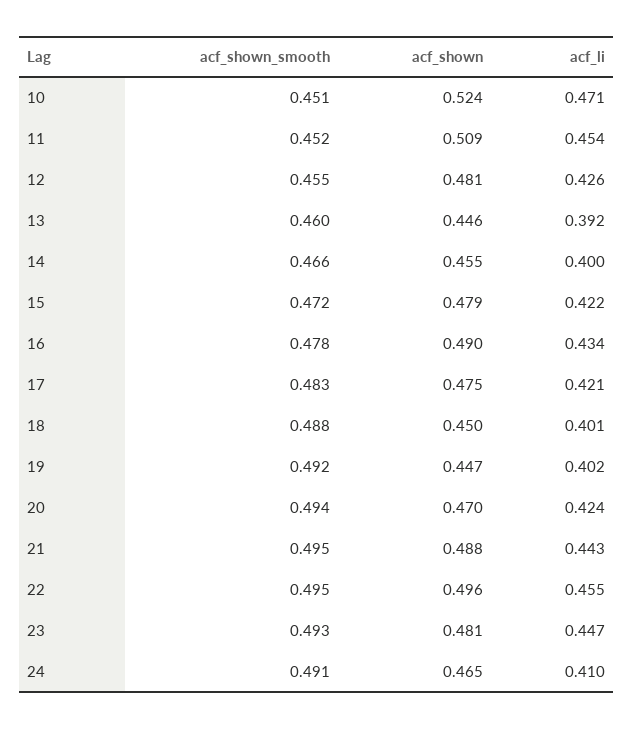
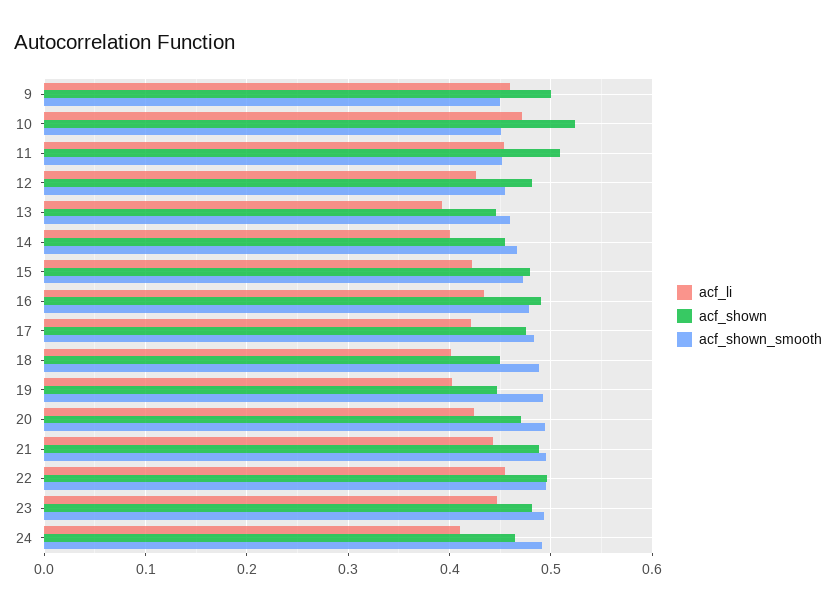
acf_li, 9: none -> 0.46
acf_shown, 9: none -> 0.5
acf_shown_smooth, 9: none -> 0.45

